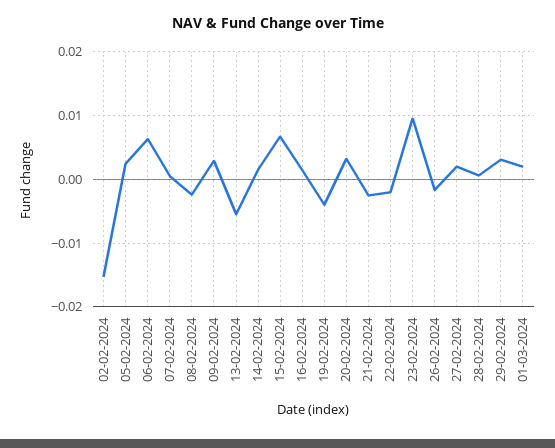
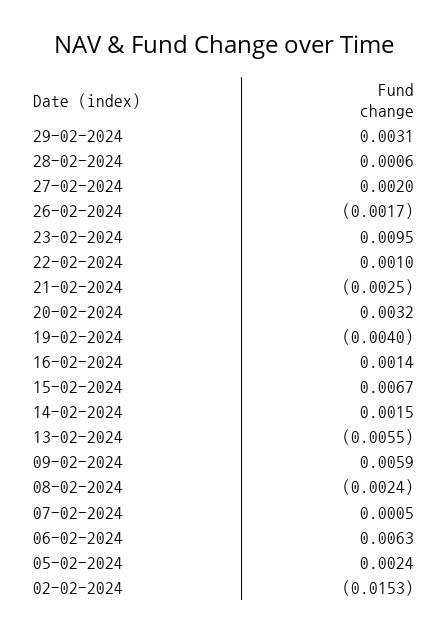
09-02-2024: 0.003 -> 0.0059
22-02-2024: -0.002 -> 0.001
01-03-2024: 0.002 -> none

